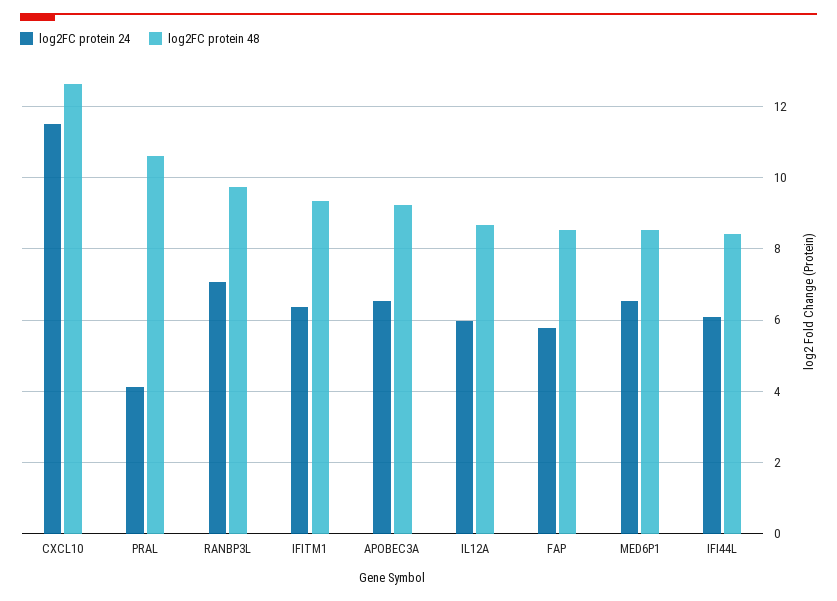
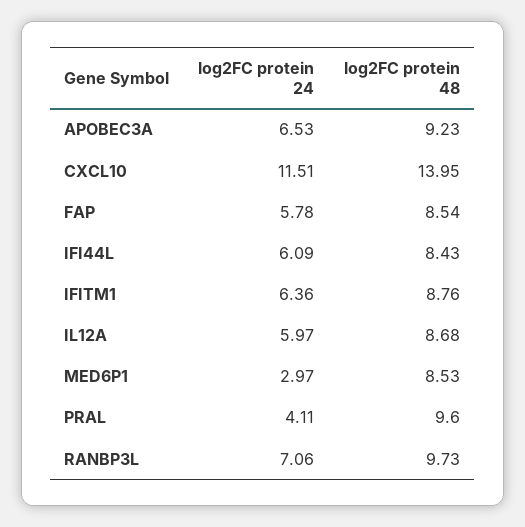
log2FC protein 48, CXCL10: 12.6 -> 13.95
log2FC protein 48, PRAL: 10.6 -> 9.6
log2FC protein 48, IFITM1: 9.4 -> 8.76
log2FC protein 24, MED6P1: 6.6 -> 2.97

